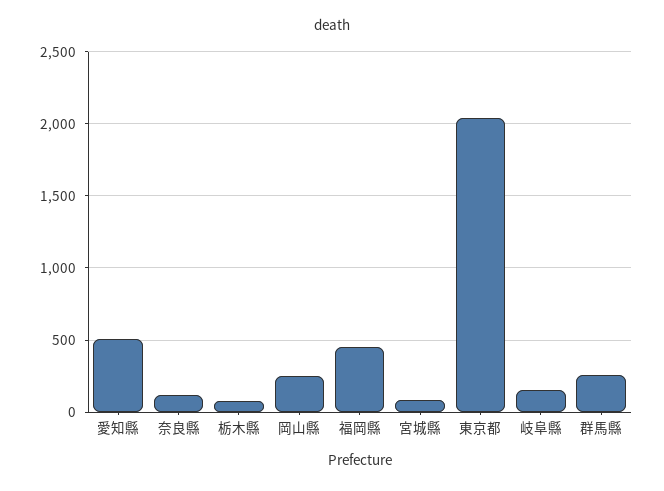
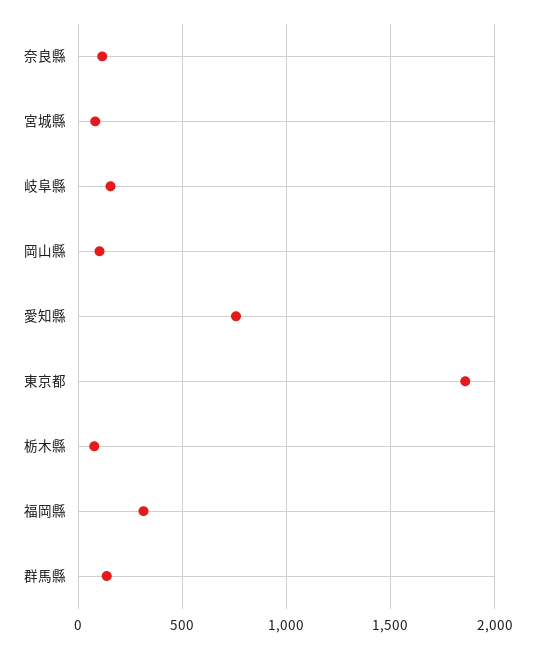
愛知縣: 500 -> 750
岡山縣: 250 -> 100
福岡縣: 450 -> 300
東京都: 2050 -> 1850
群馬縣: 250 -> 150

